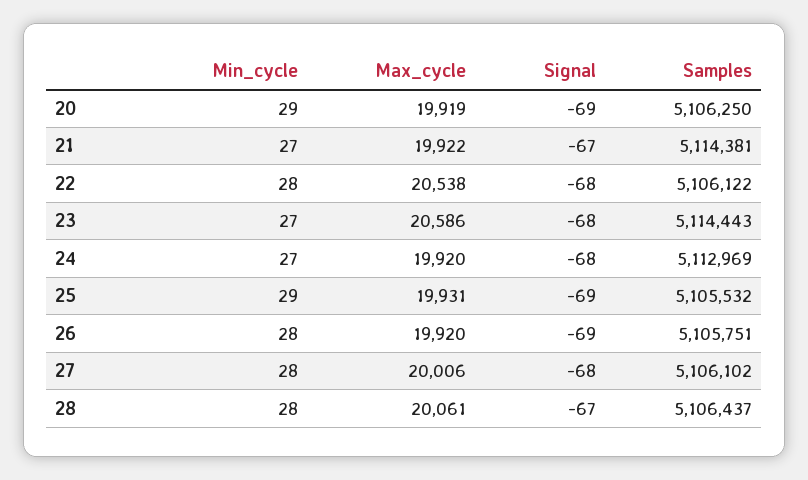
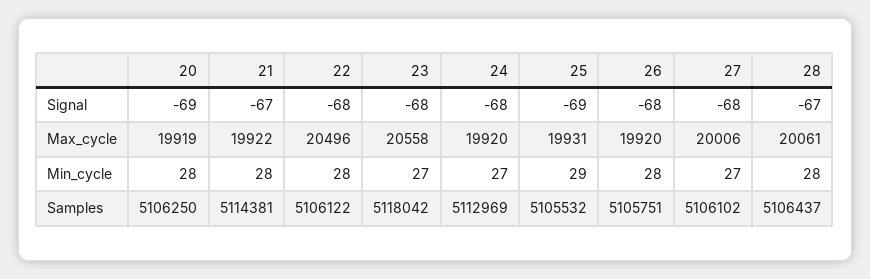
Min_cycle, 20: 29 -> 28
Min_cycle, 21: 27 -> 28
Max_cycle, 22: 20538 -> 20496
Max_cycle, 23: 20586 -> 20558
Samples, 23: 5114443 -> 5118042
Signal, 26: -69 -> -68
Min_cycle, 27: 28 -> 27

